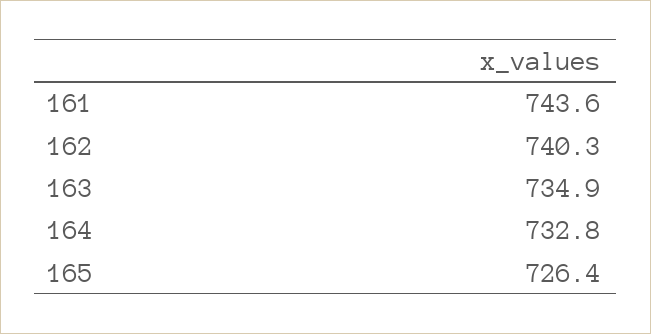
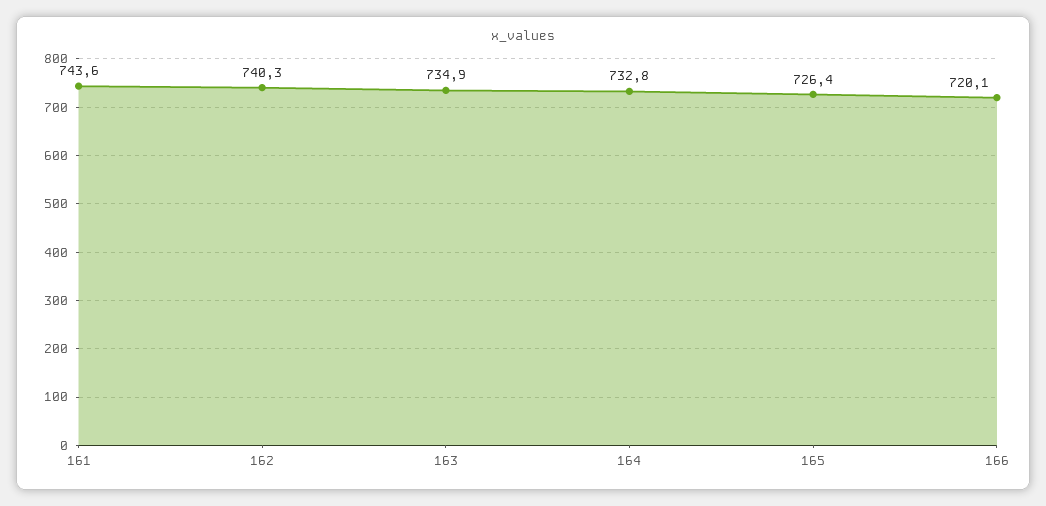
166: none -> 720.1

